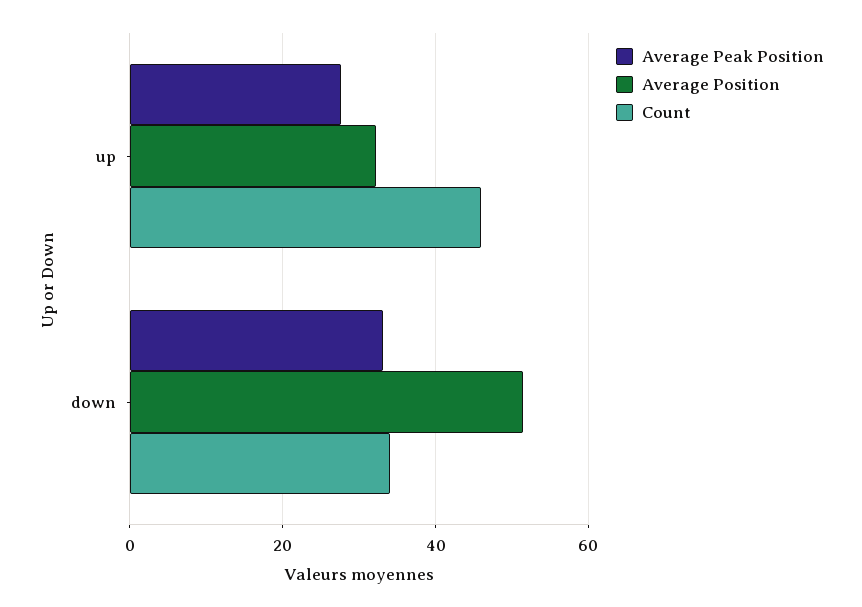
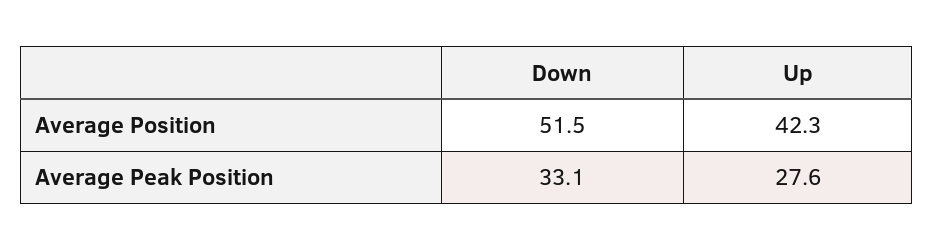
Average Position, up: 32 -> 42.3
Count, up: 46 -> none
Count, down: 34 -> none

